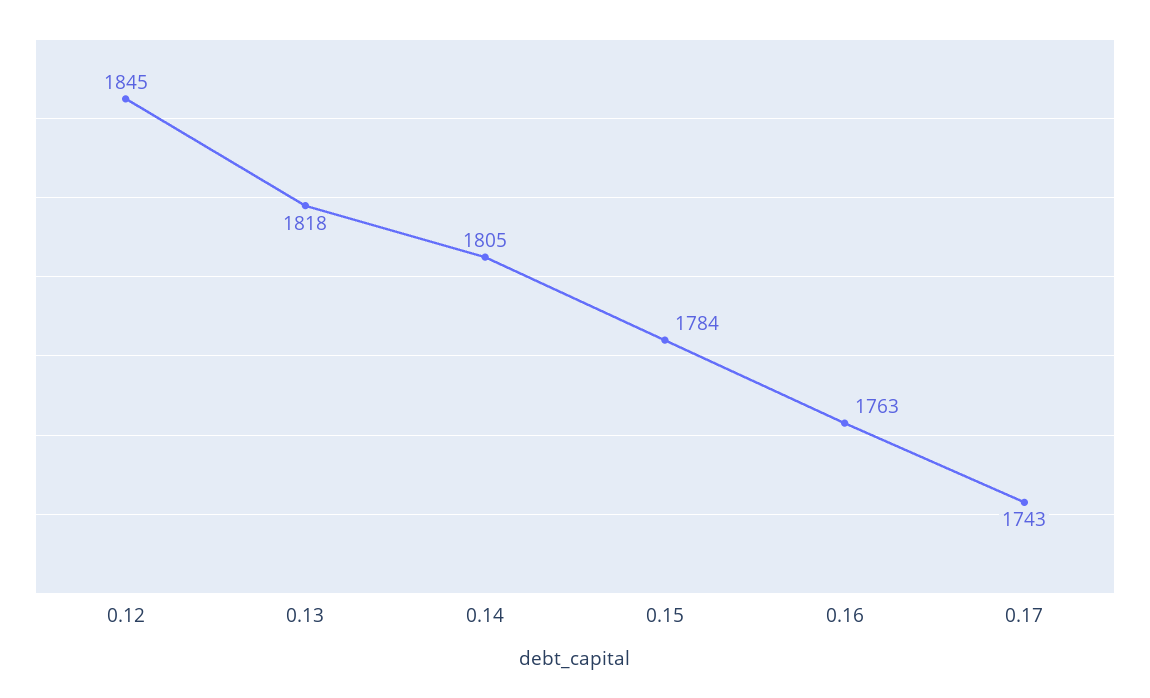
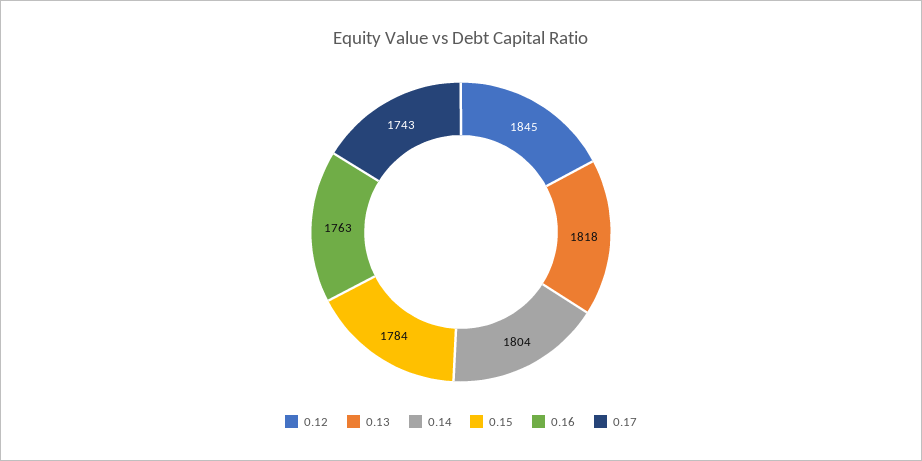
0.14: 1805 -> 1804

